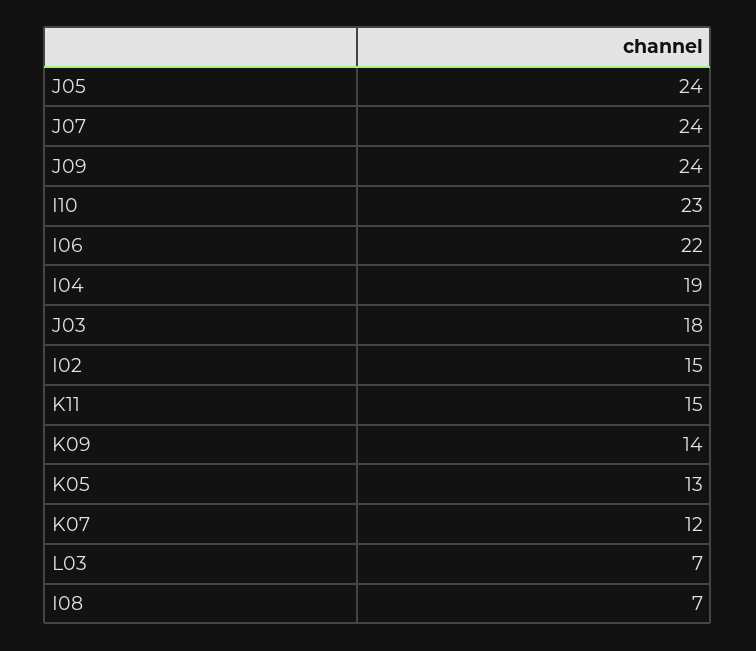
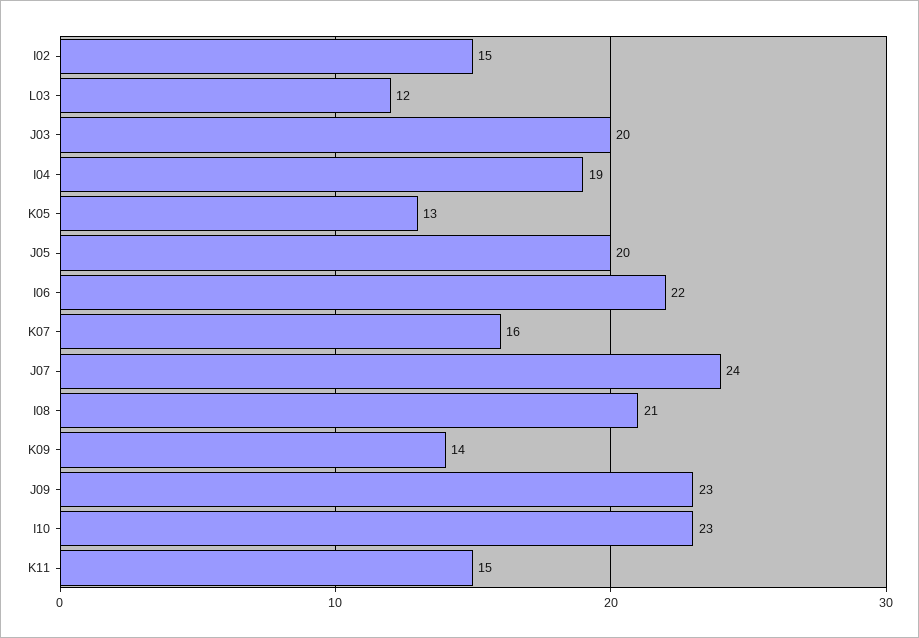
J05: 24 -> 20
J09: 24 -> 23
J03: 18 -> 20
K07: 12 -> 16
L03: 7 -> 12
I08: 7 -> 21

